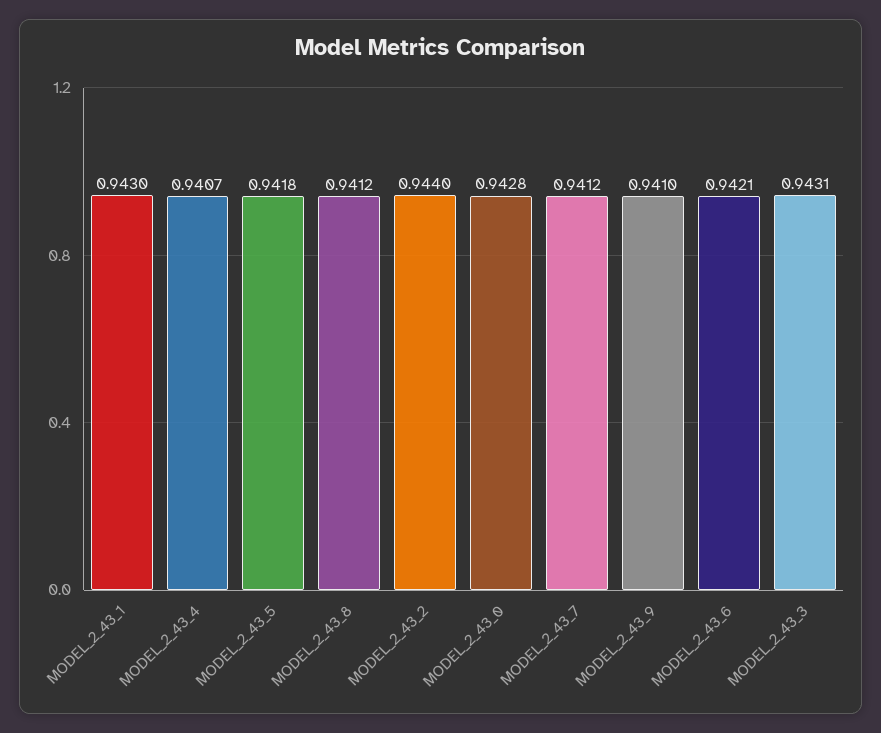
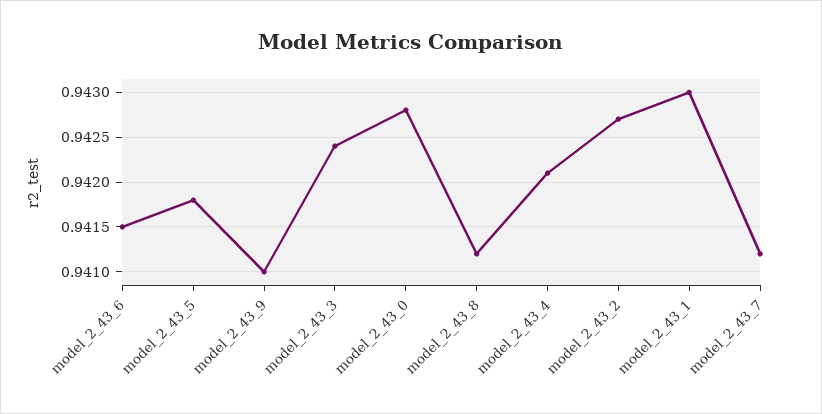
MODEL_2_43_4: 0.9407 -> 0.9421
MODEL_2_43_2: 0.944 -> 0.9427
MODEL_2_43_6: 0.9421 -> 0.9415
MODEL_2_43_3: 0.9431 -> 0.9424

